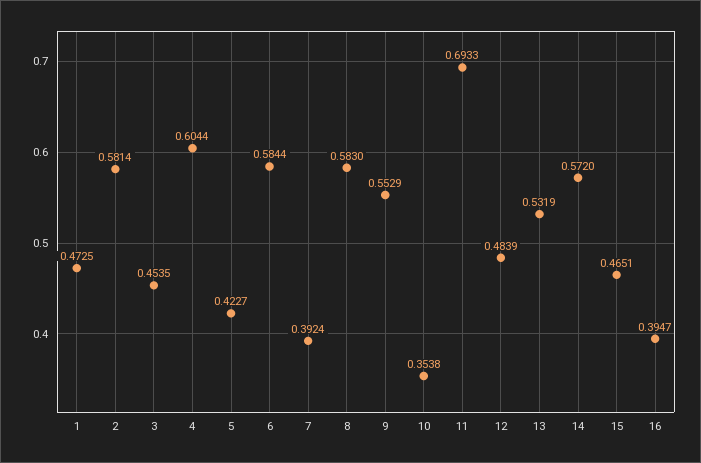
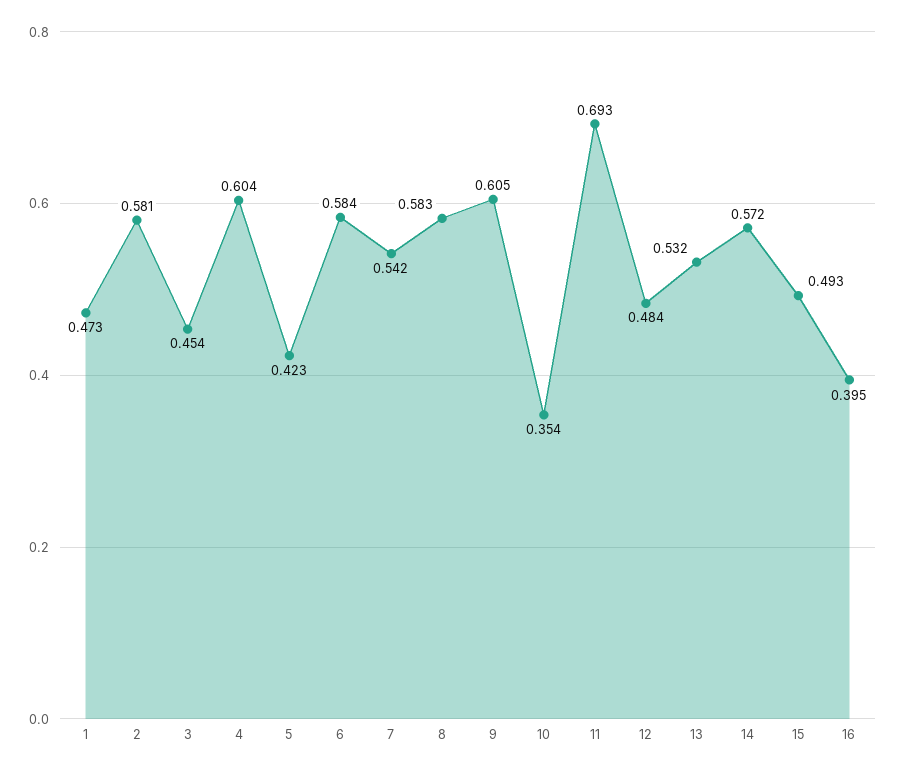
7: 0.3924 -> 0.542
9: 0.5529 -> 0.605
15: 0.4651 -> 0.493

